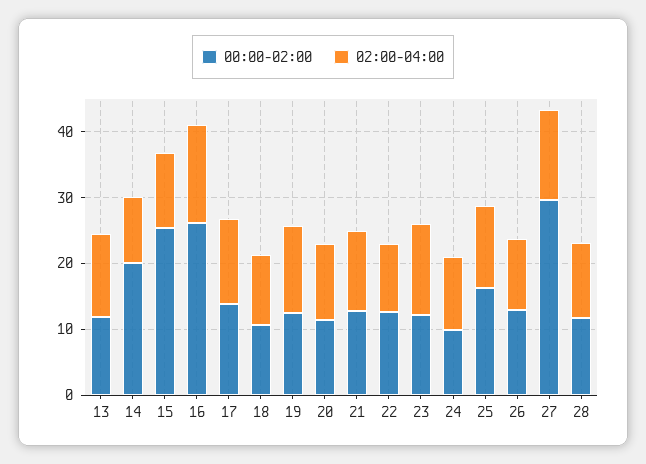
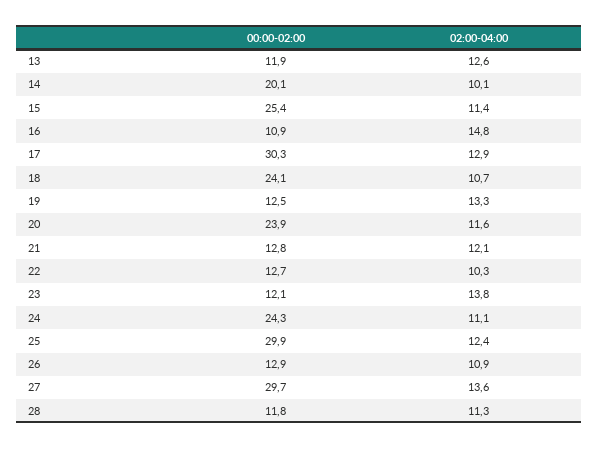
00:00-02:00, 16: 26 -> 10.9
00:00-02:00, 17: 14 -> 30.3
00:00-02:00, 18: 10 -> 24.1
00:00-02:00, 20: 12 -> 23.9
00:00-02:00, 24: 10 -> 24.3
00:00-02:00, 25: 16 -> 29.9

